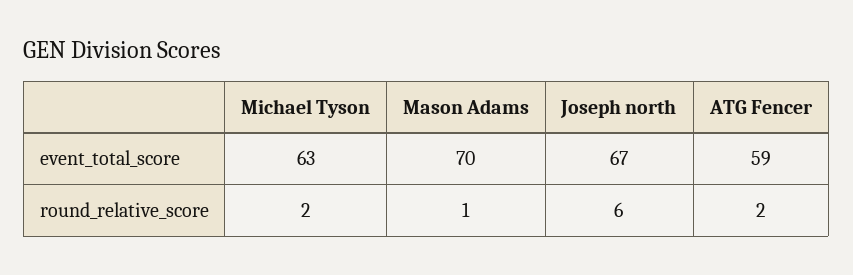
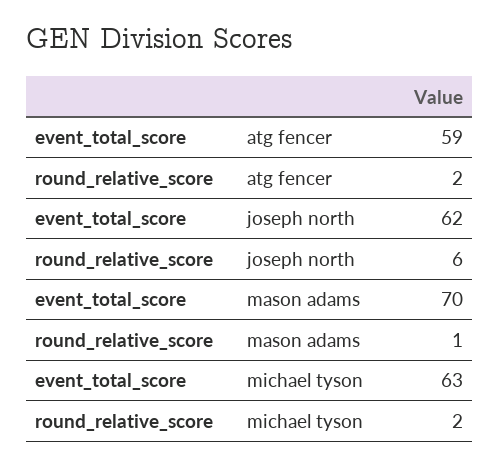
Joseph north, event_total_score: 67 -> 62

